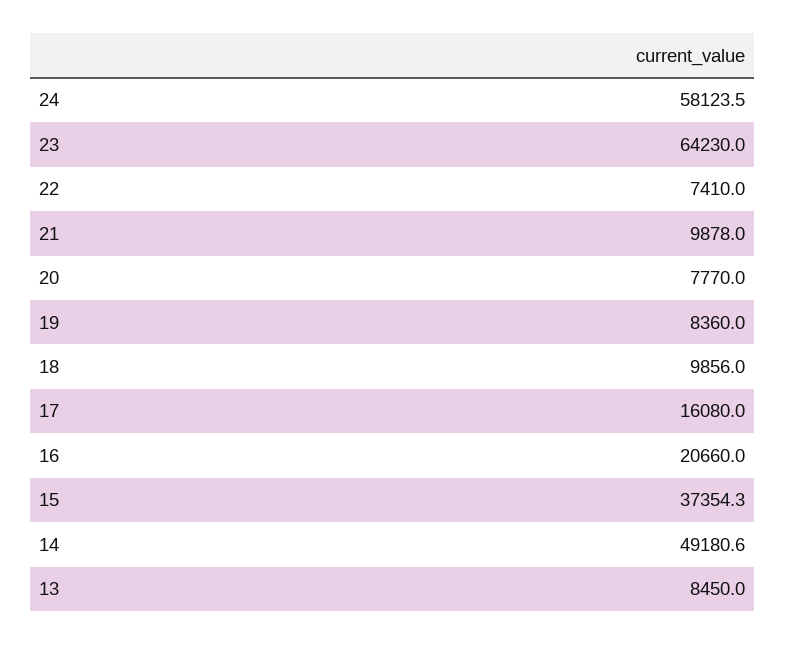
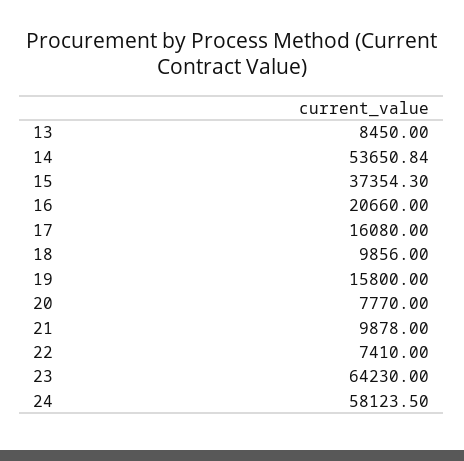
19: 8360 -> 15800
14: 49180.6 -> 53650.84

